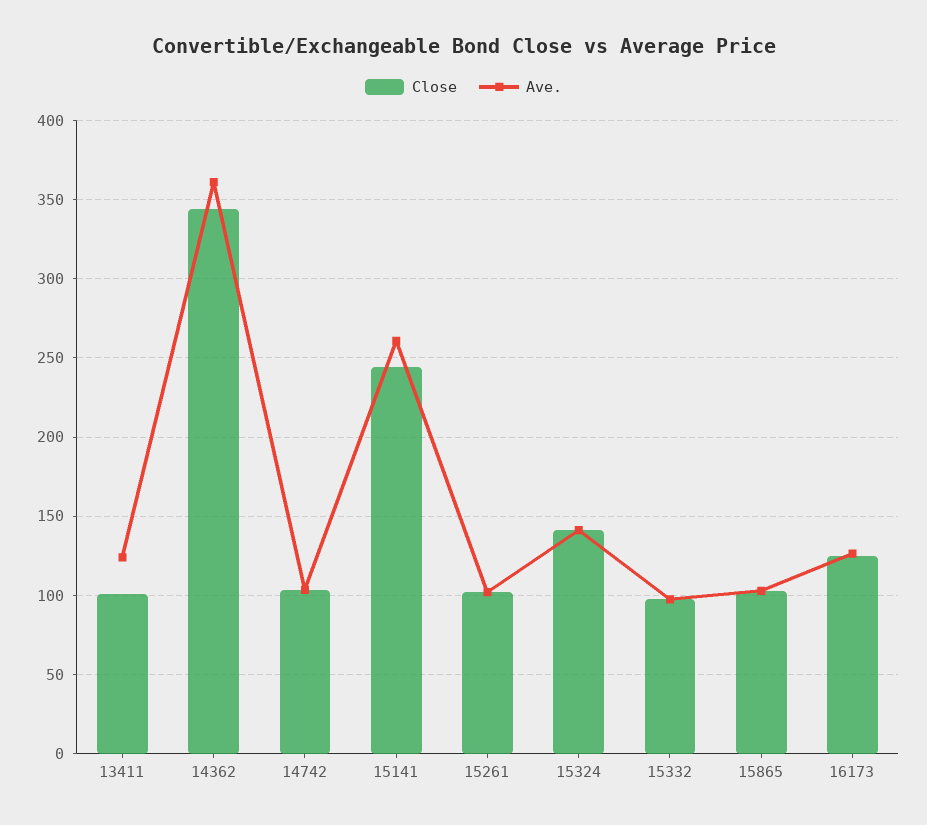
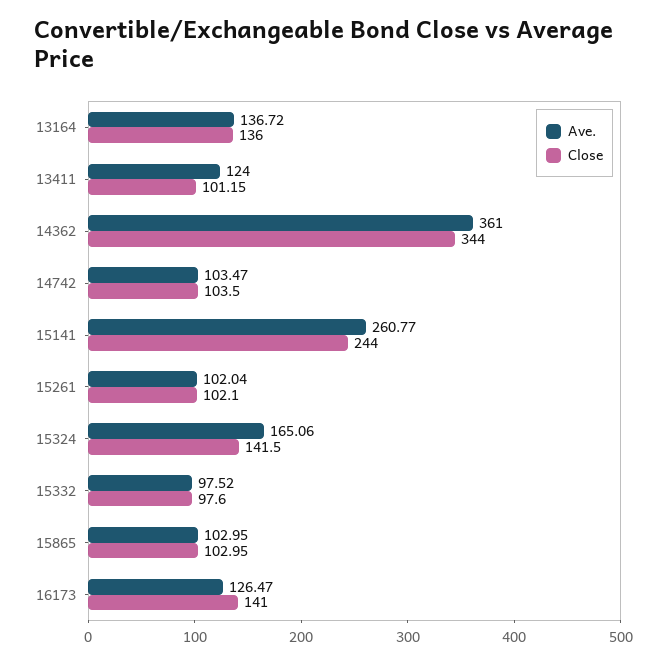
Ave., 15324: 140 -> 165.06
Close, 16173: 125 -> 141
Ave., 13164: none -> 136.72
Close, 13164: none -> 136

